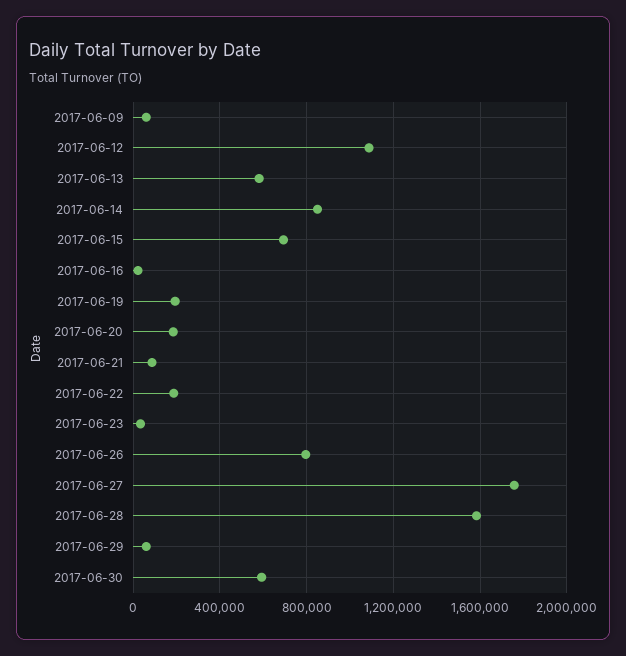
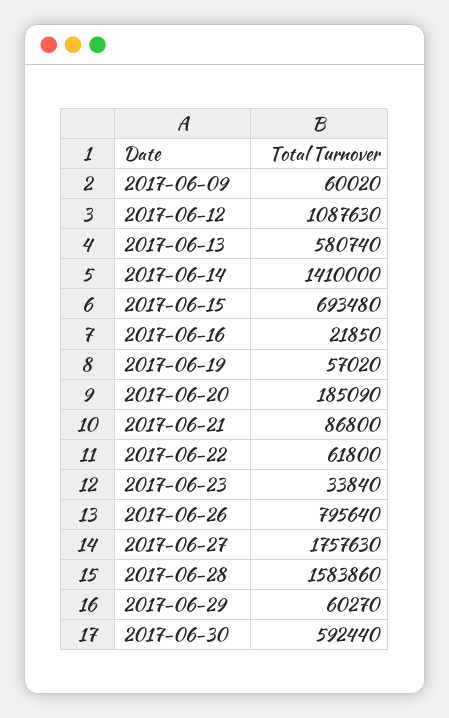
2017-06-14: 850000 -> 1410000
2017-06-19: 200000 -> 57020
2017-06-22: 200000 -> 61800

